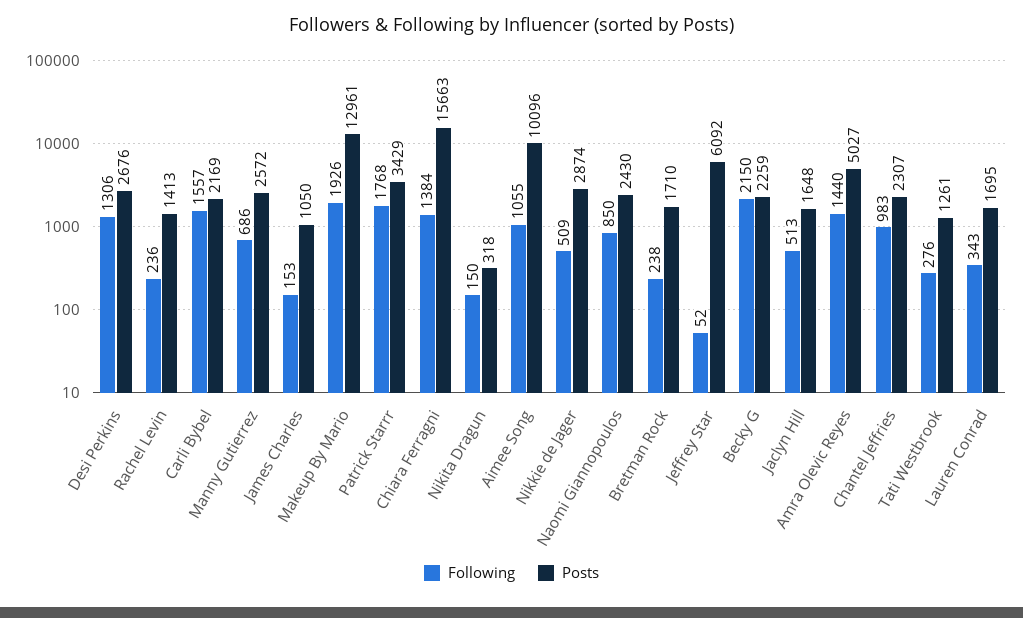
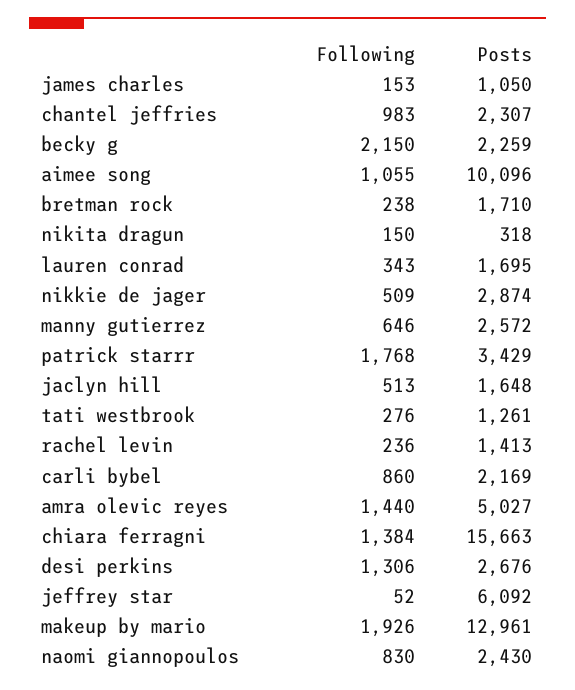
Following, Carli Bybel: 1557 -> 860
Following, Manny Gutierrez: 686 -> 646
Following, Naomi Giannopoulos: 850 -> 830

